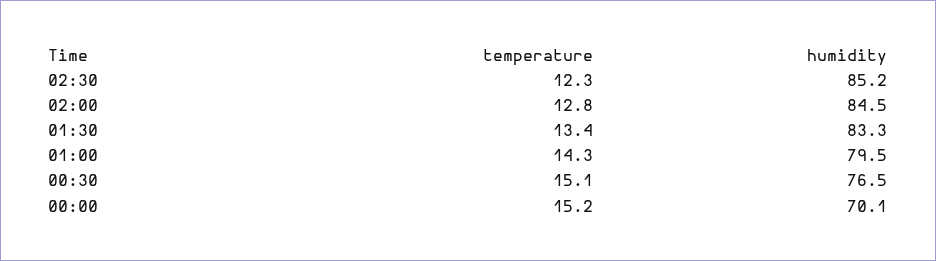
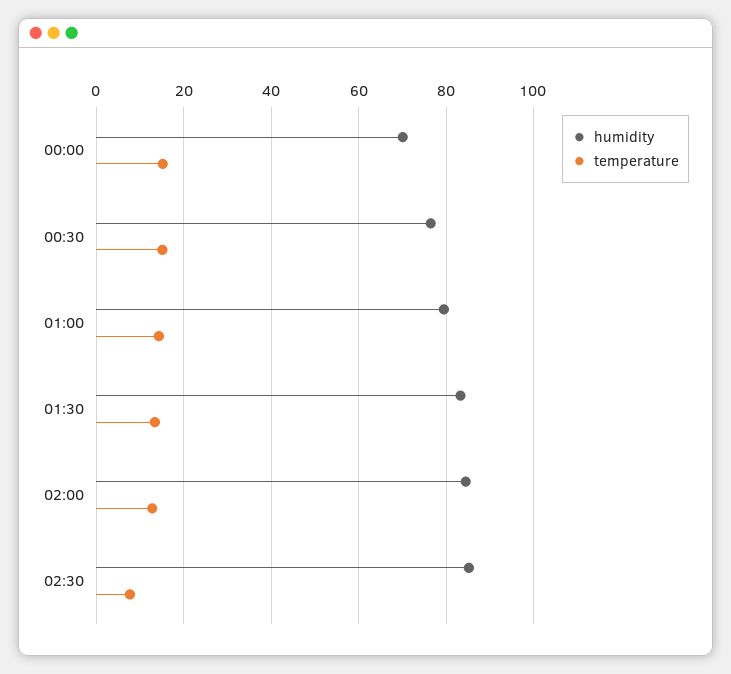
temperature, 02:30: 12.3 -> 8

